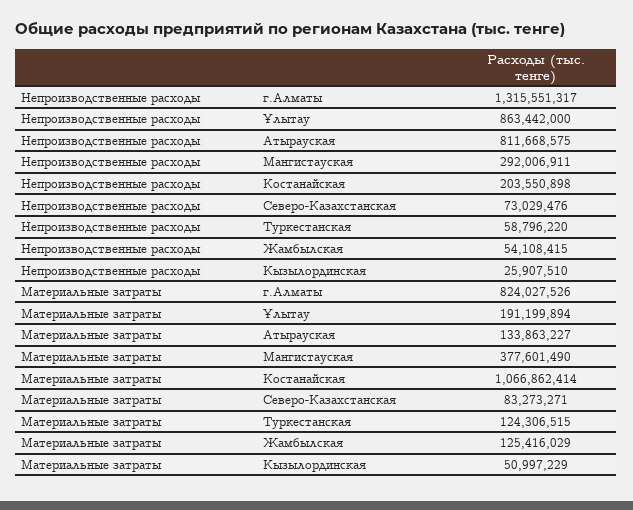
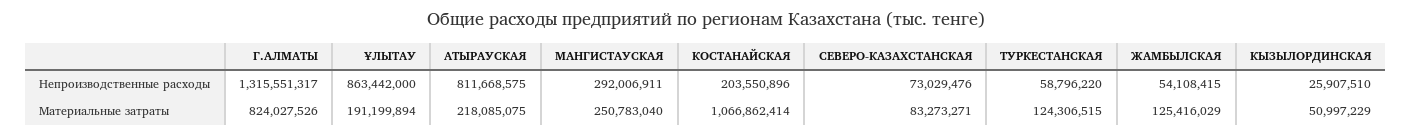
Непроизводственные расходы, Костанайская: 203550898 -> 203550896
Материальные затраты, Атырауская: 133863227 -> 218085075
Материальные затраты, Мангистауская: 377601490 -> 250783040

